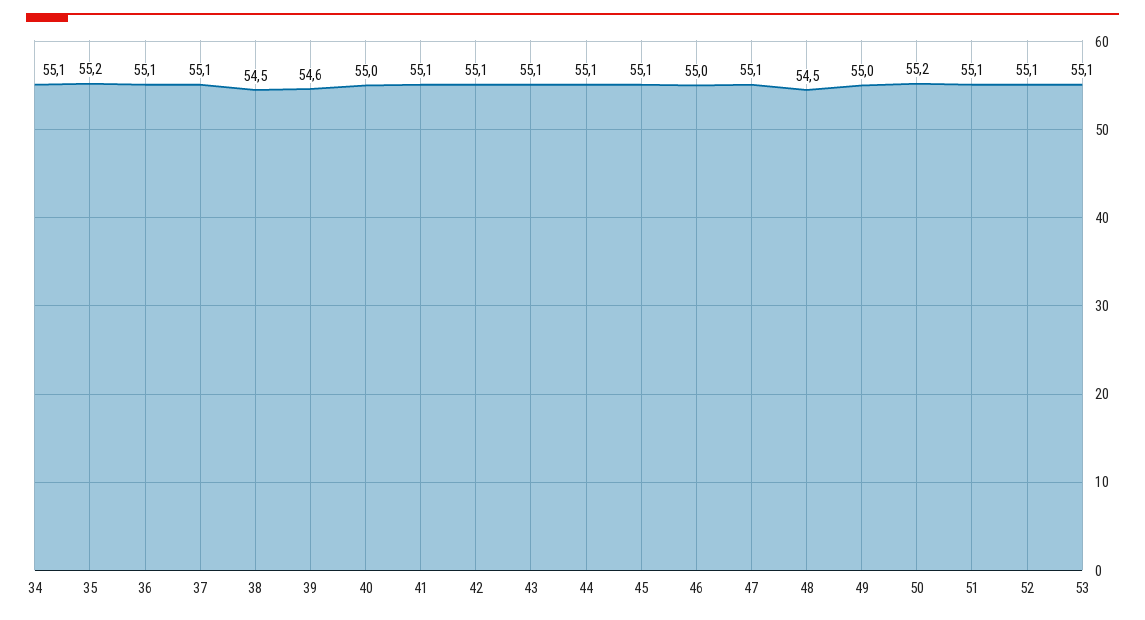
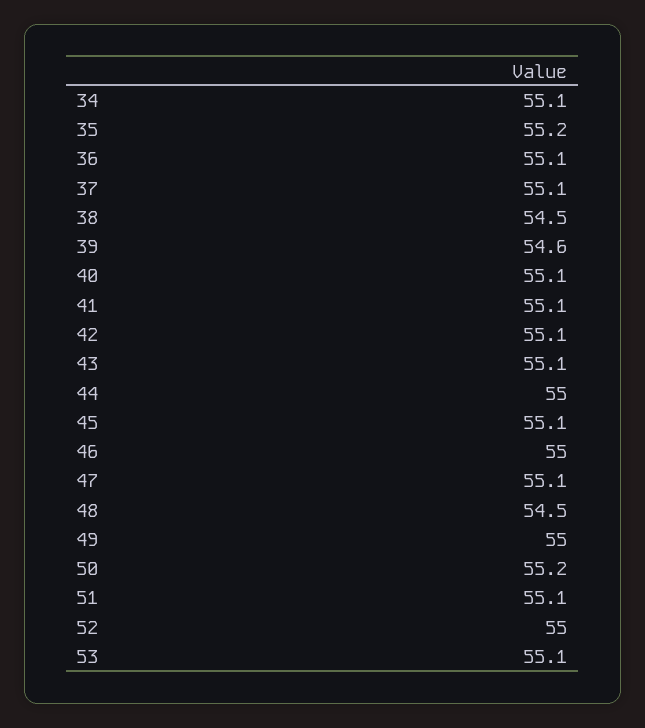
40: 55 -> 55.1
44: 55.1 -> 55
52: 55.1 -> 55

